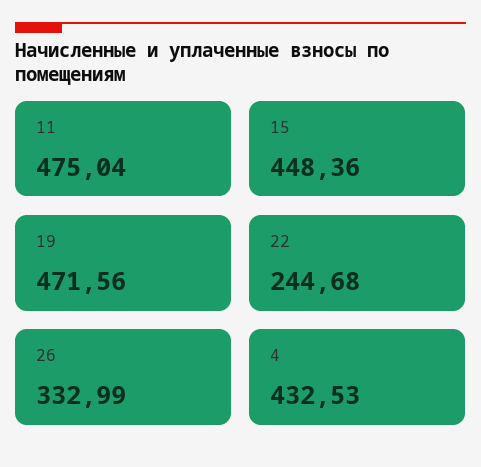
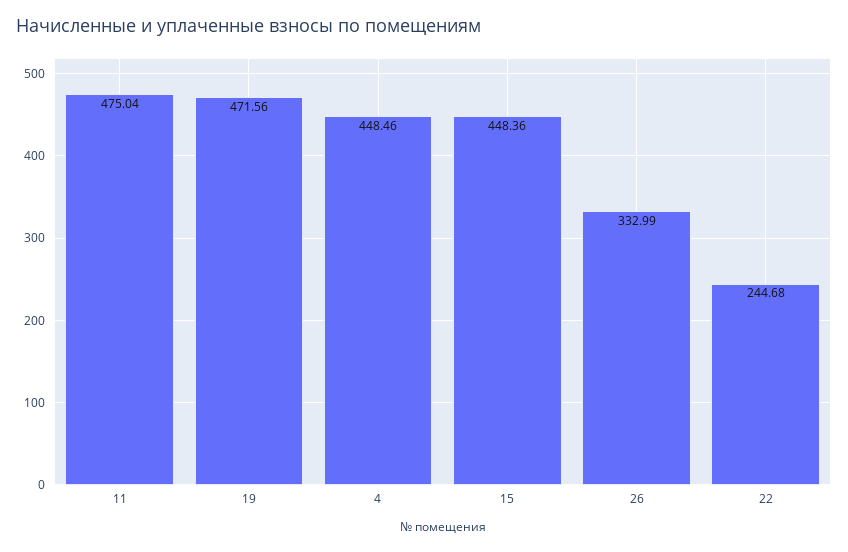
4: 432.53 -> 448.46

